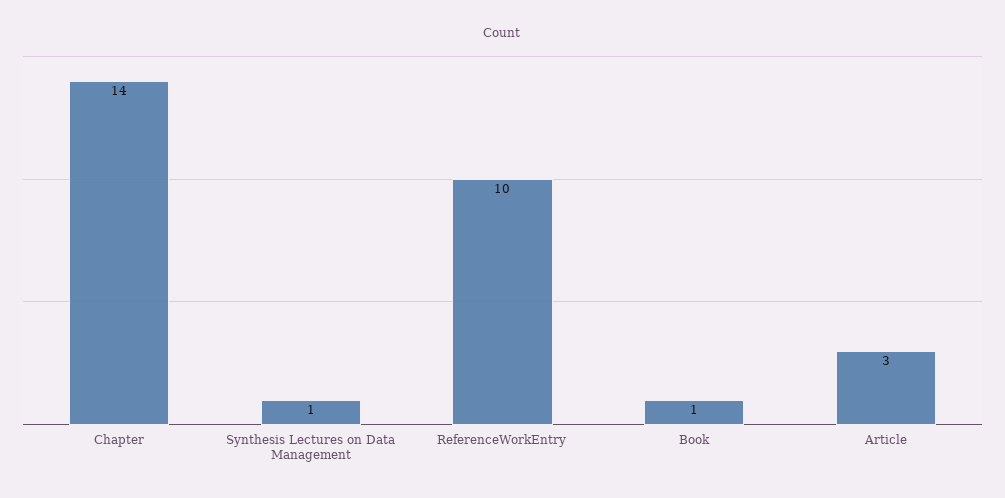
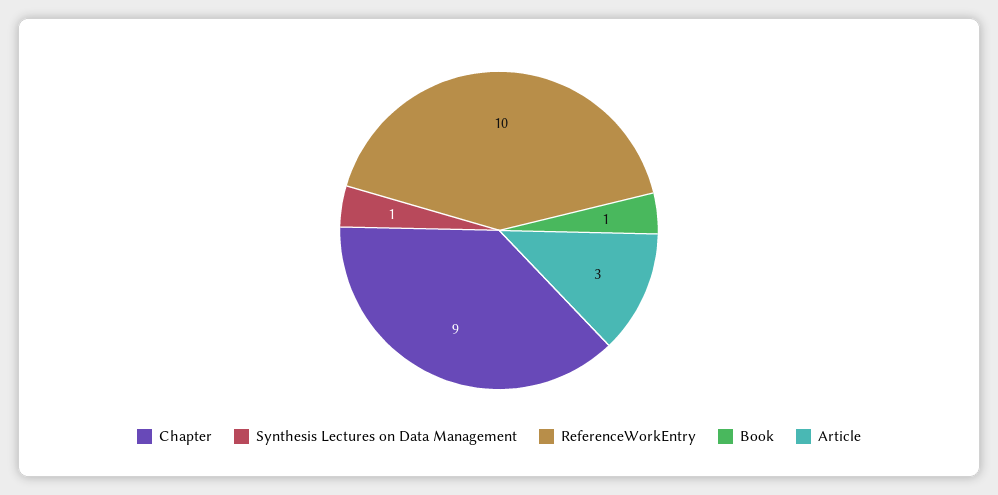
Chapter: 14 -> 9

